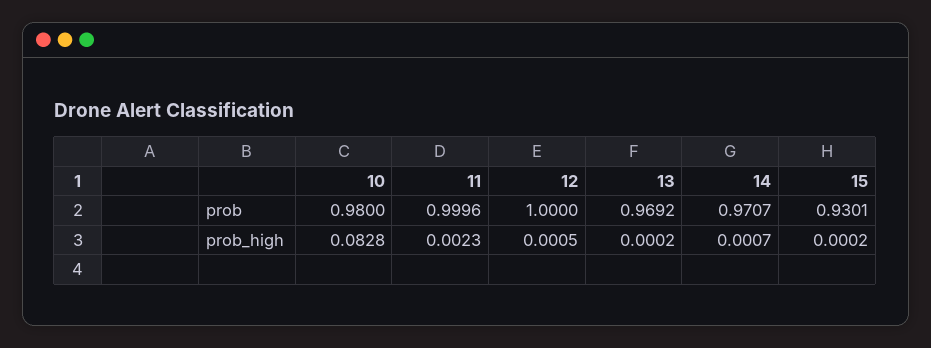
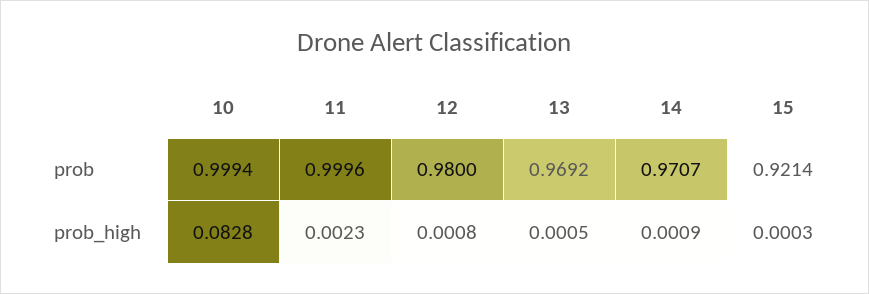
10, prob: 0.98 -> 0.9994
12, prob: 1 -> 0.98
15, prob: 0.9301 -> 0.9214
12, prob_high: 0.0005 -> 0.0008
13, prob_high: 0.0002 -> 0.0005
14, prob_high: 0.0007 -> 0.0009
15, prob_high: 0.0002 -> 0.0003

